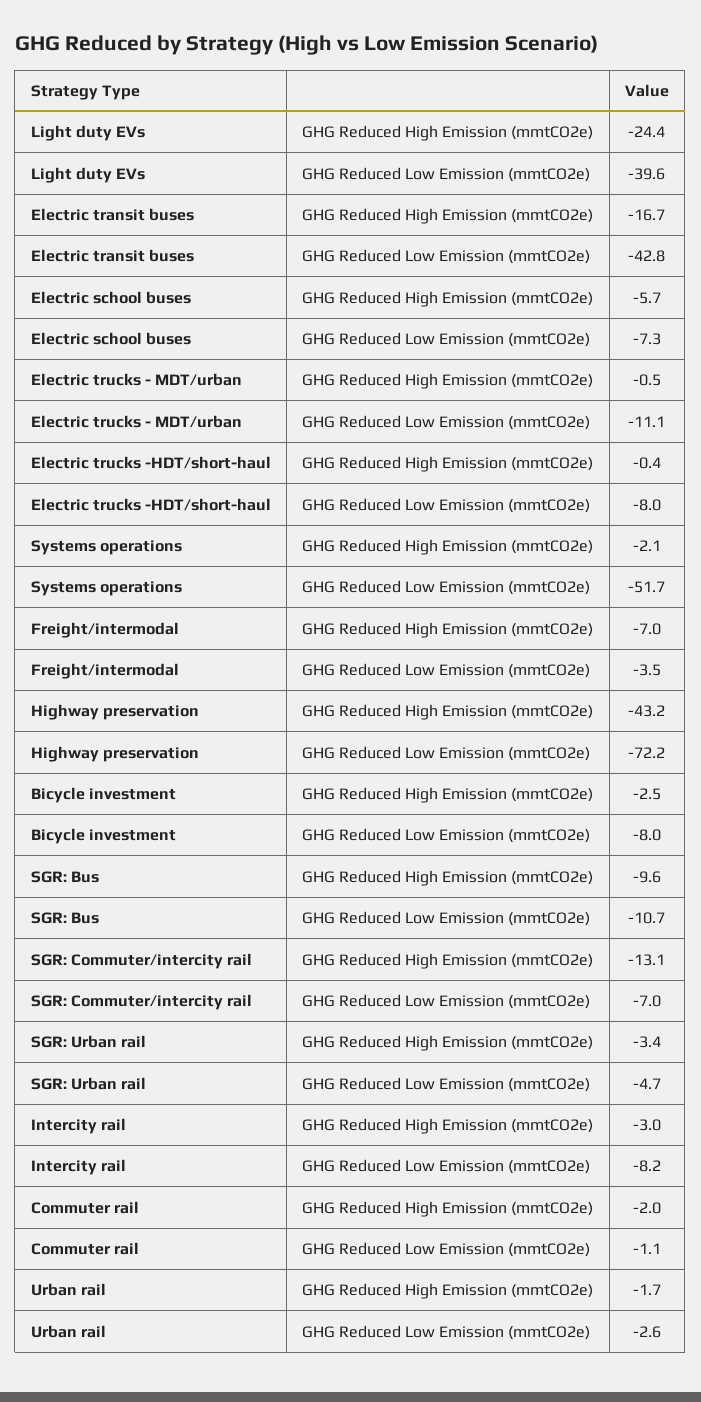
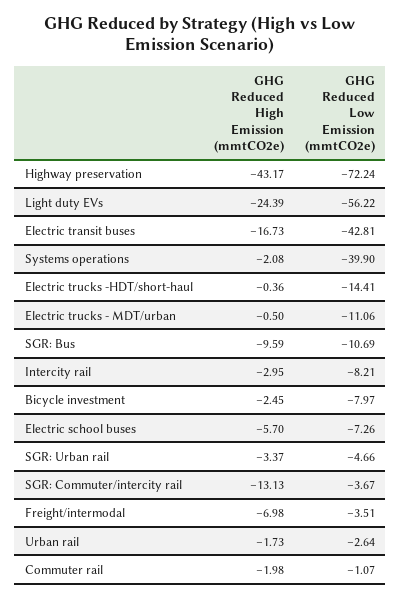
Light duty EVs, GHG Reduced Low Emission (mmtCO2e): -39.6 -> -56.22
Electric trucks -HDT/short-haul, GHG Reduced Low Emission (mmtCO2e): -8 -> -14.41
Systems operations, GHG Reduced Low Emission (mmtCO2e): -51.7 -> -39.9
SGR: Commuter/intercity rail, GHG Reduced Low Emission (mmtCO2e): -7 -> -3.67

